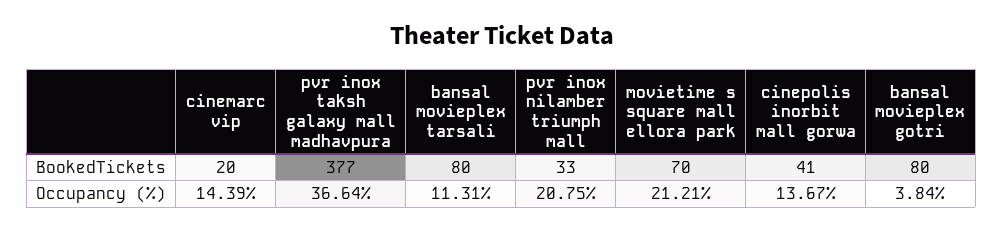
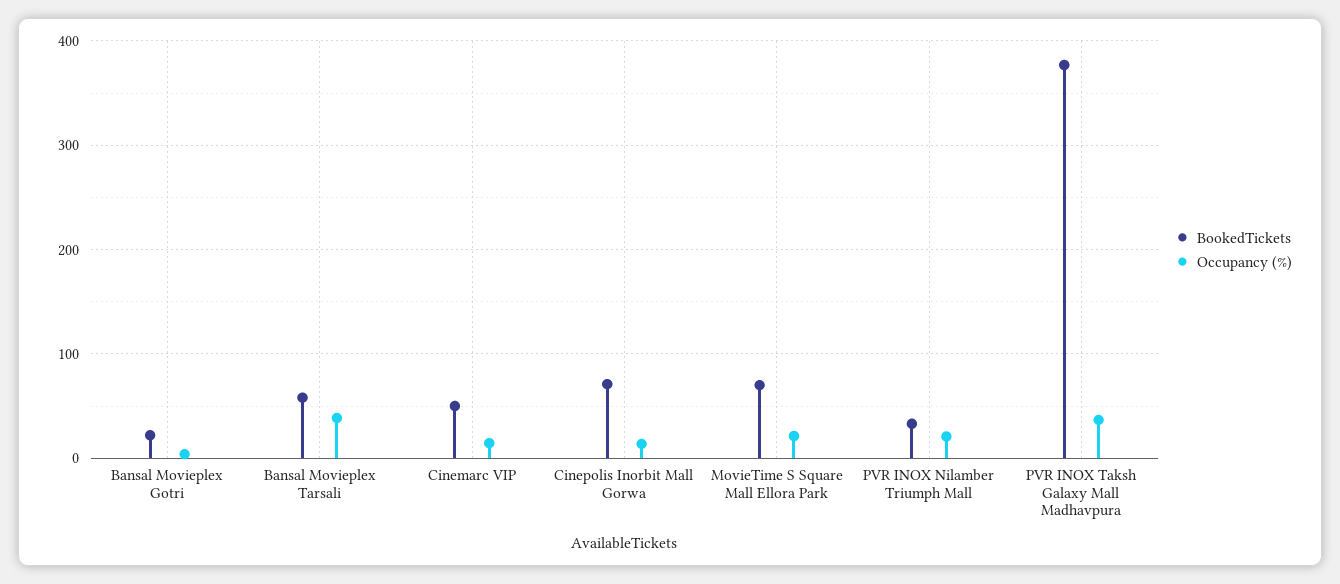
BookedTickets, cinemarc vip: 20 -> 50
BookedTickets, bansal movieplex tarsali: 80 -> 60
BookedTickets, cinepolis inorbit mall gorwa: 41 -> 70
BookedTickets, bansal movieplex gotri: 80 -> 20
Occupancy (%), bansal movieplex tarsali: 11.31 -> 40

